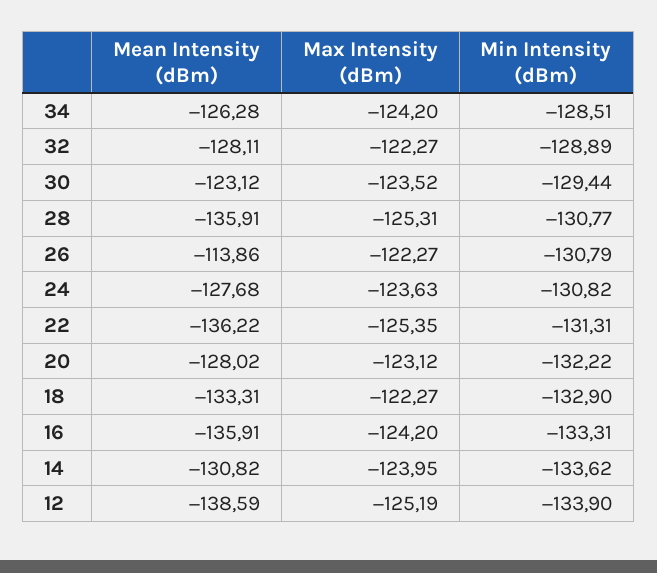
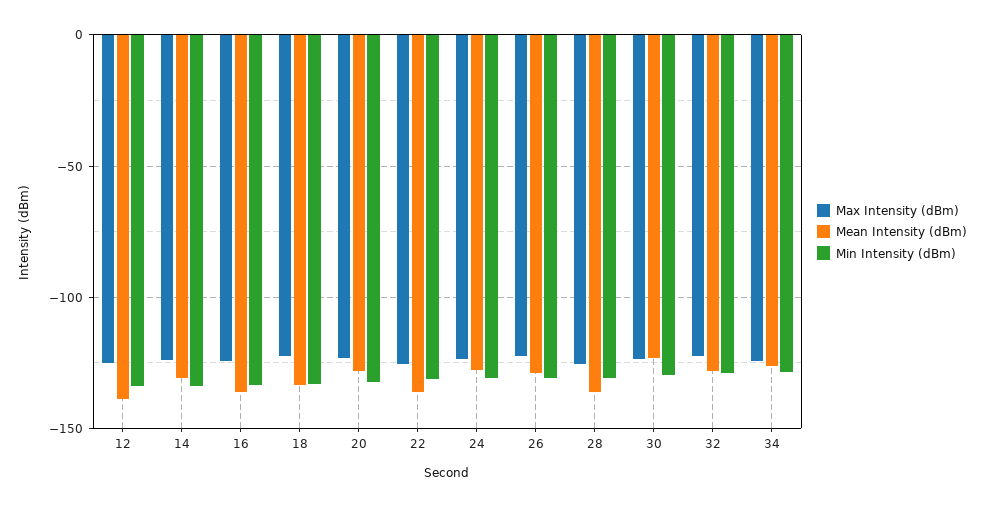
Mean Intensity (dBm), 26: -113.86 -> -130

